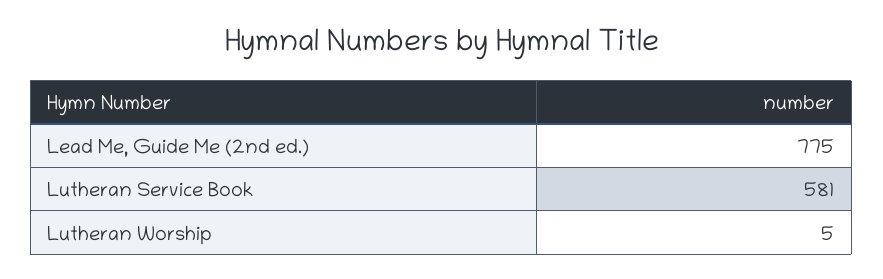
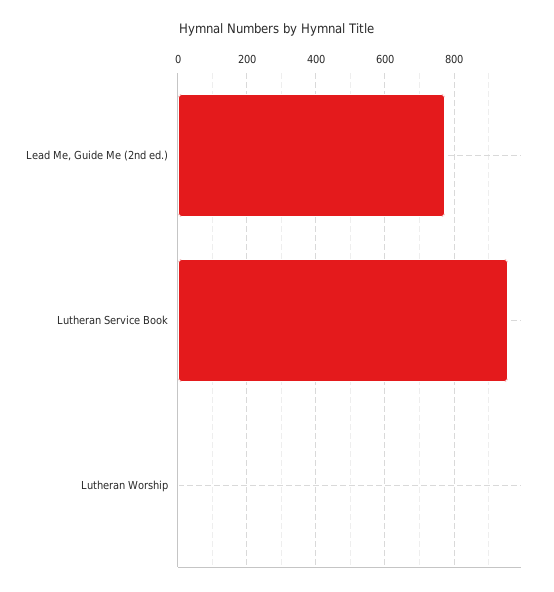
Lutheran Service Book: 581 -> 960

